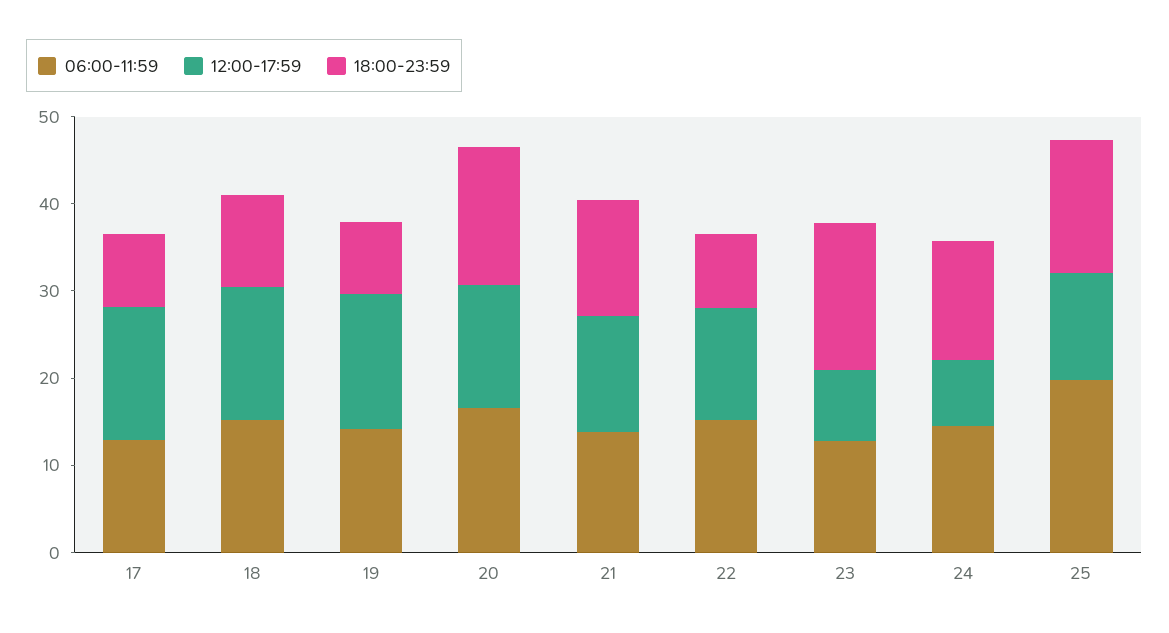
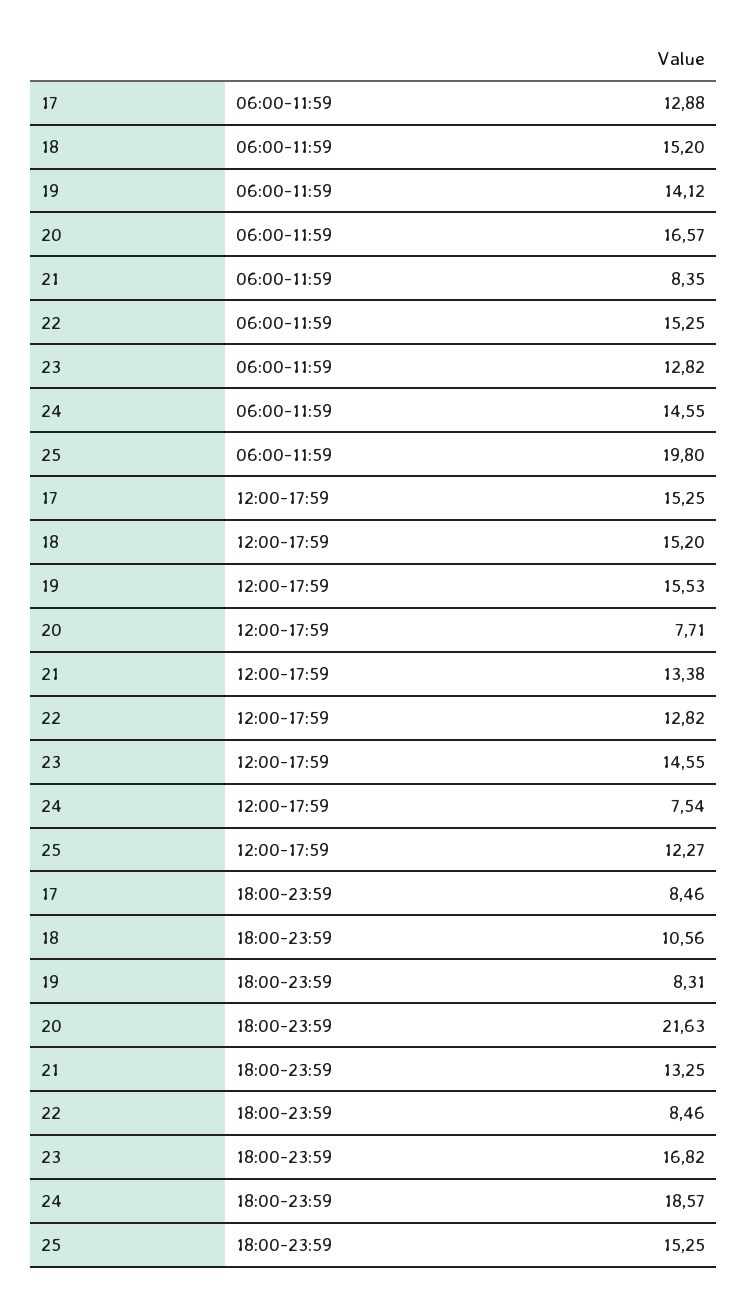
12:00-17:59, 20: 14 -> 7.71
18:00-23:59, 20: 16 -> 21.63
06:00-11:59, 21: 14 -> 8.35
12:00-17:59, 23: 8 -> 14.55
18:00-23:59, 24: 14 -> 18.57

